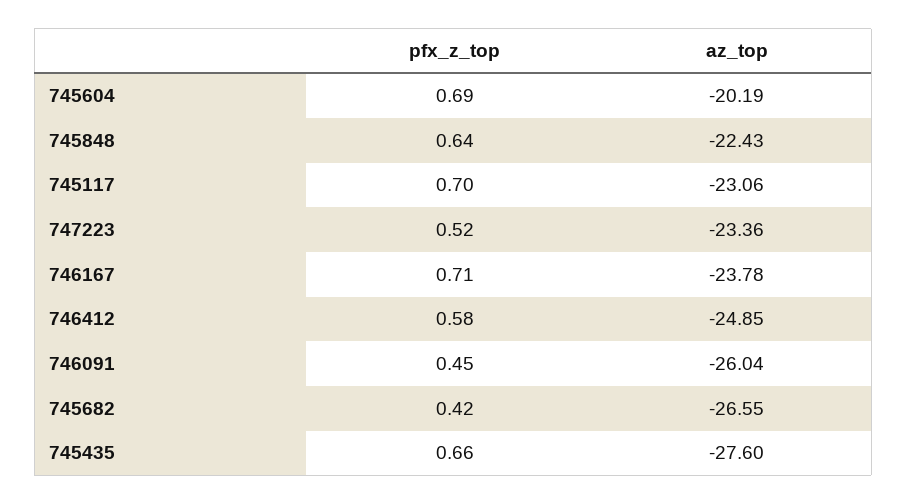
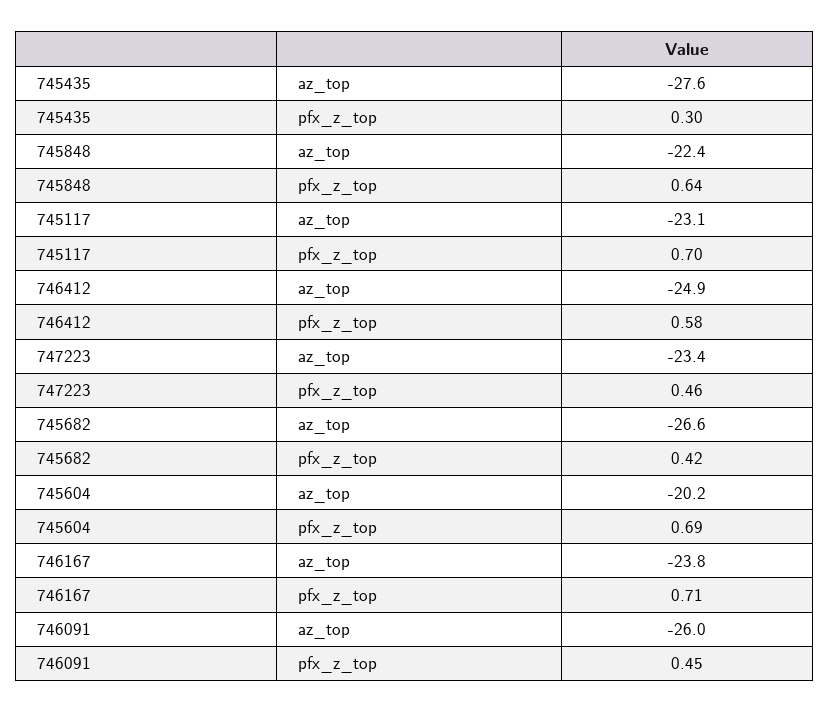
pfx_z_top, 747223: 0.52 -> 0.46
pfx_z_top, 745435: 0.66 -> 0.3

